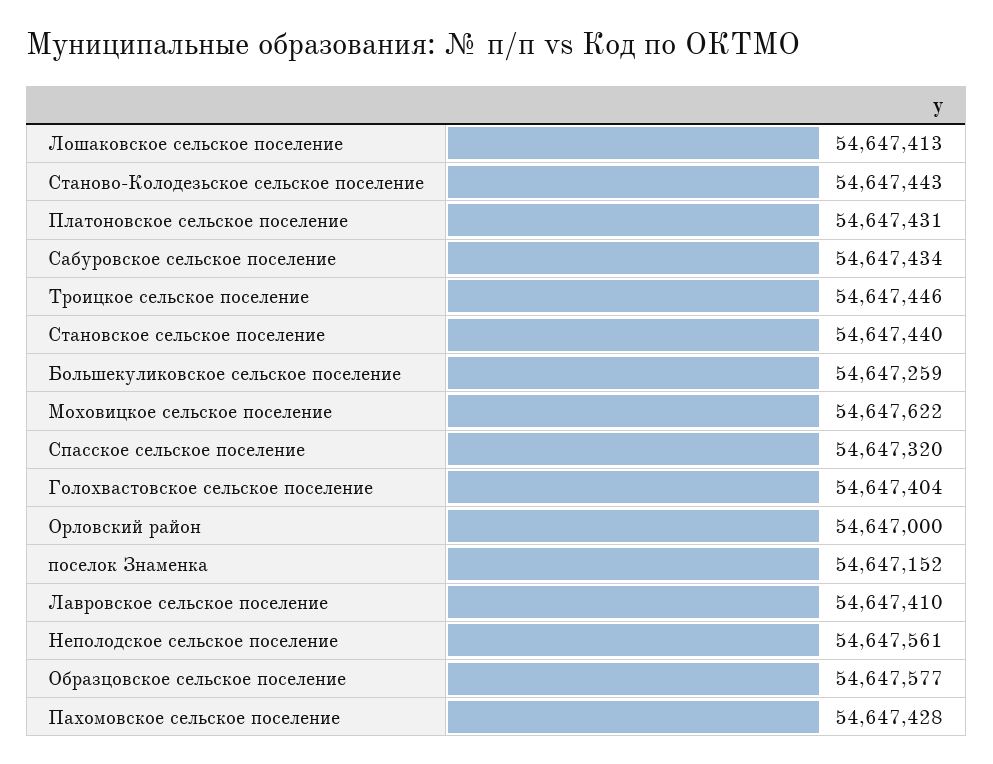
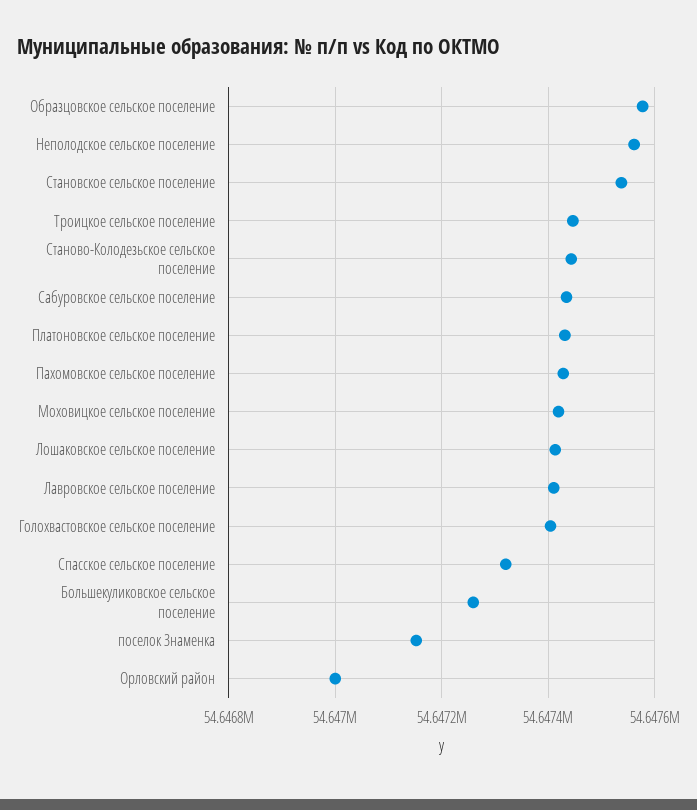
Становское сельское поселение: 54647440 -> 54647540
Моховицкое сельское поселение: 54647622 -> 54647420

